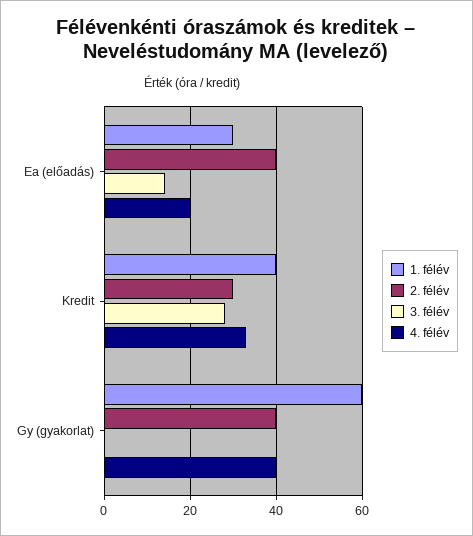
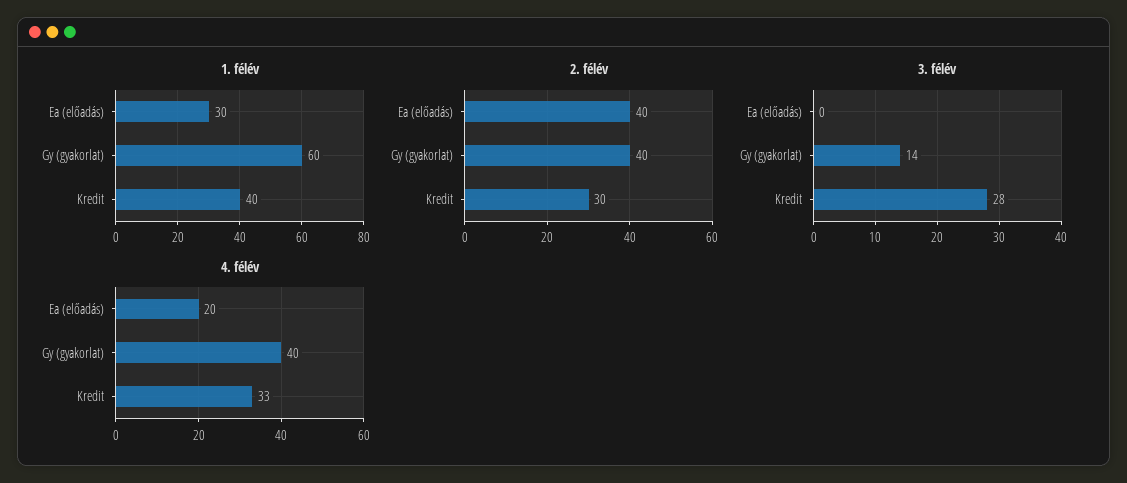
3. félév, Ea (előadás): 15 -> 0
3. félév, Gy (gyakorlat): 0 -> 14

